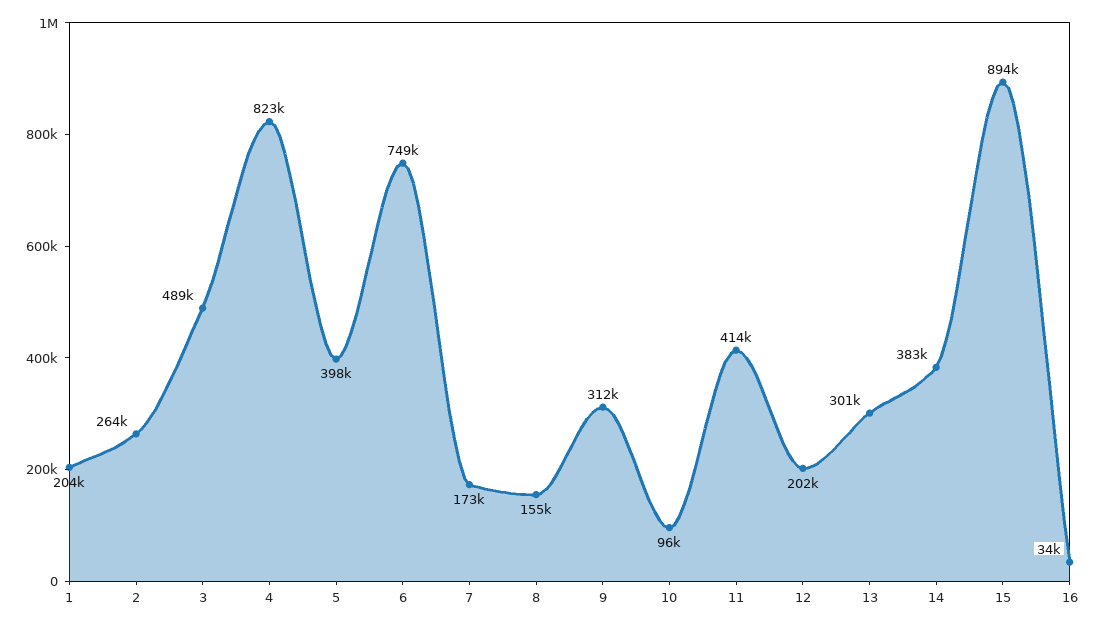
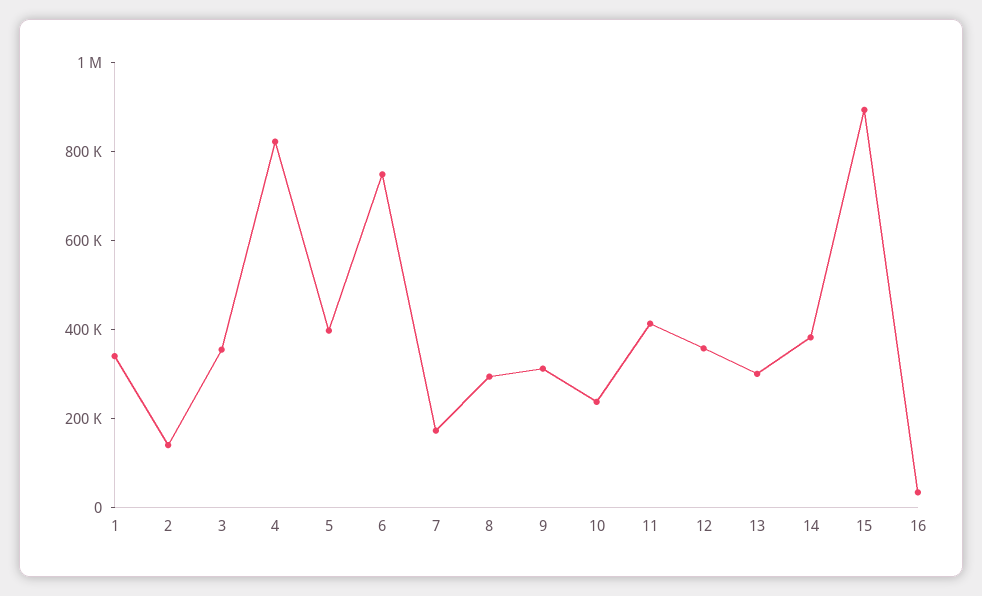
1: 204000 -> 350000
2: 264000 -> 150000
3: 489000 -> 350000
8: 155000 -> 300000
10: 96000 -> 250000
12: 202000 -> 350000

